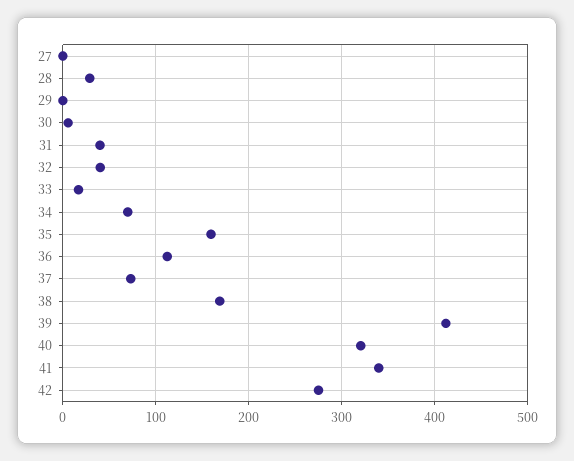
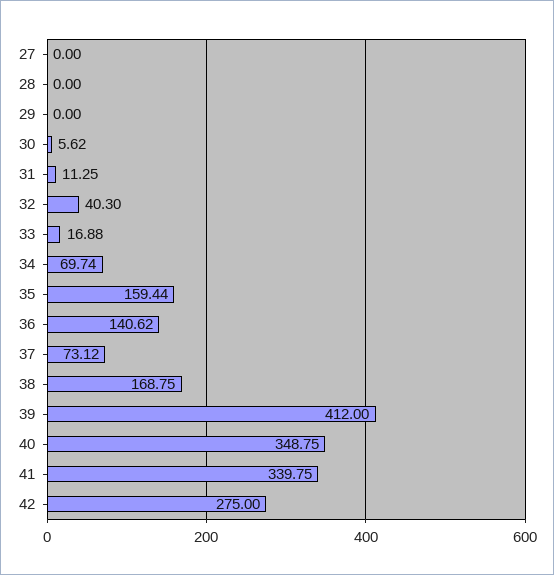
28: 30 -> 0
31: 40 -> 11.25
36: 110 -> 140.62
40: 320 -> 348.75

